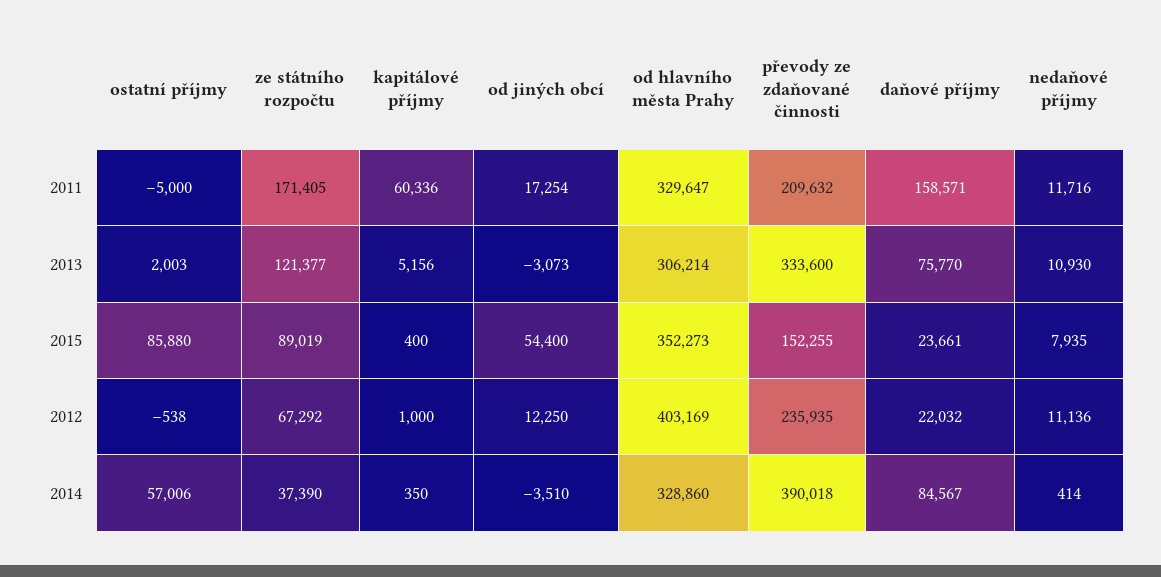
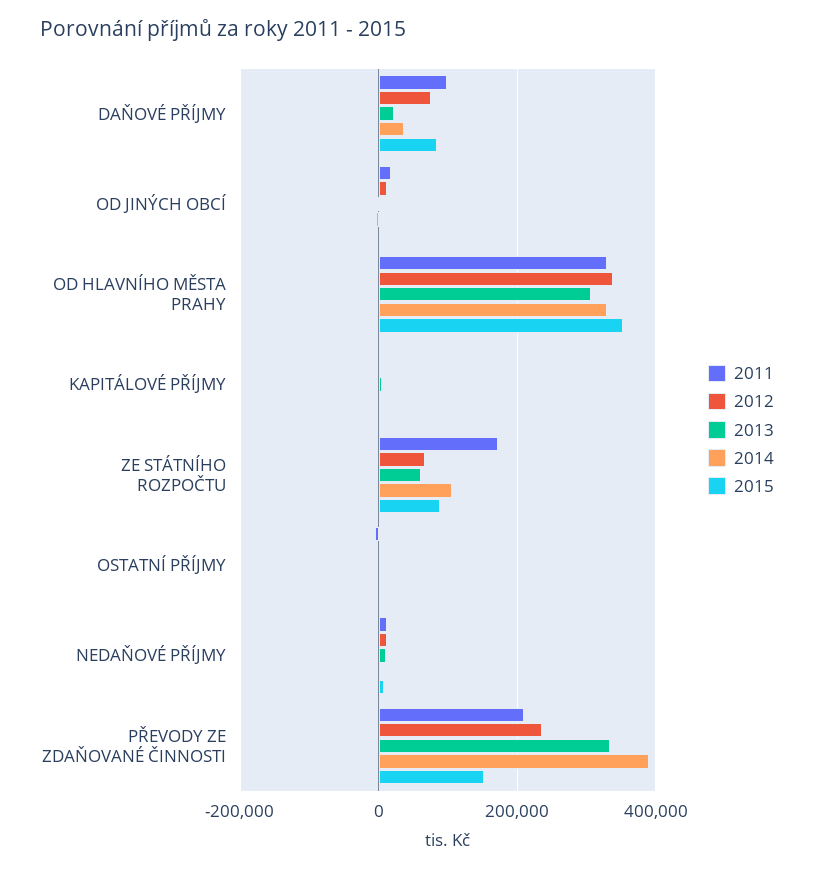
2011, kapitálové příjmy: 60336 -> 0
2011, daňové příjmy: 158571 -> 100000
2013, ze státního rozpočtu: 121377 -> 60000
2013, daňové příjmy: 75770 -> 20000
2015, ostatní příjmy: 85880 -> 0
2015, od jiných obcí: 54400 -> 0
2015, daňové příjmy: 23661 -> 80000
2012, od hlavního města Prahy: 403169 -> 340000
2012, daňové příjmy: 22032 -> 80000
2014, ostatní příjmy: 57006 -> 0
2014, ze státního rozpočtu: 37390 -> 100000
2014, daňové příjmy: 84567 -> 40000

